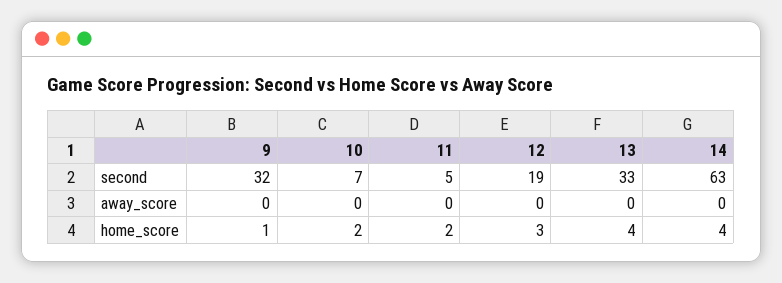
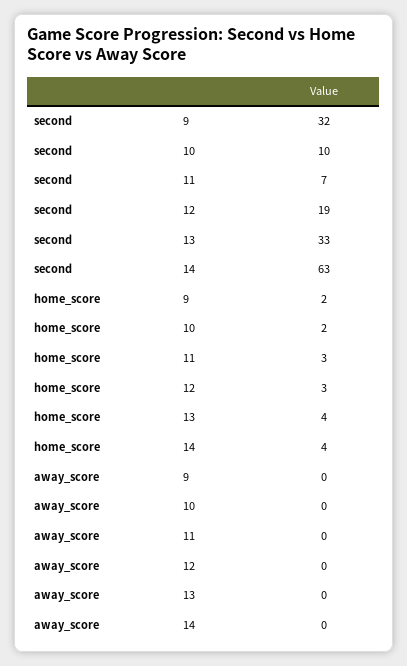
10, second: 7 -> 10
11, second: 5 -> 7
9, home_score: 1 -> 2
11, home_score: 2 -> 3

